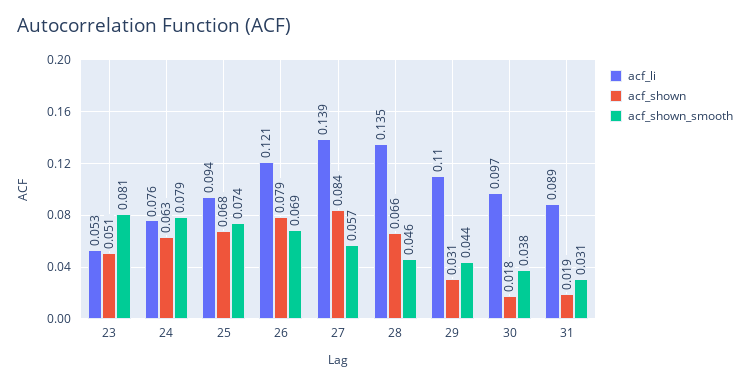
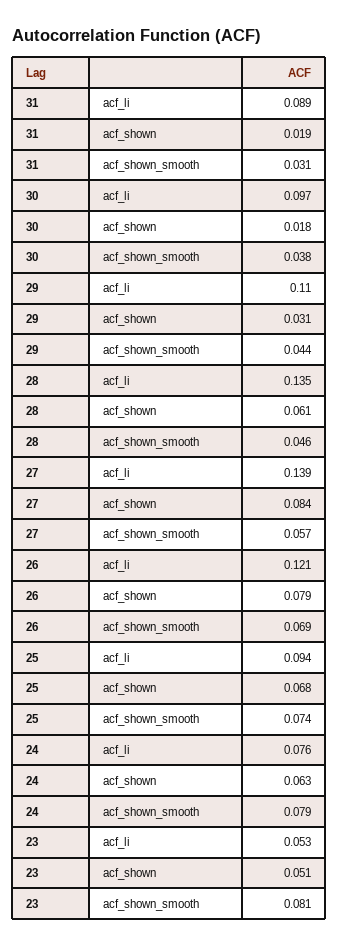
acf_shown, 28: 0.066 -> 0.061

